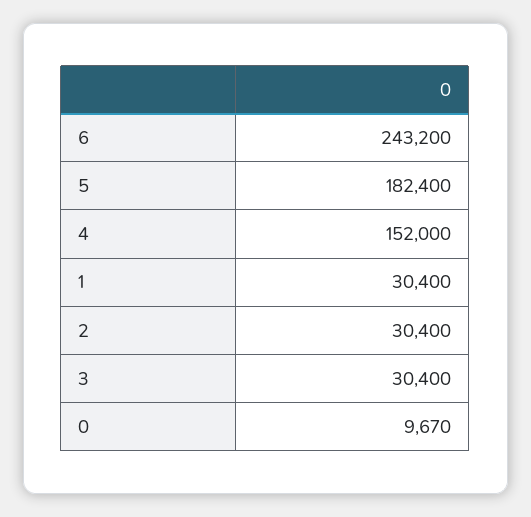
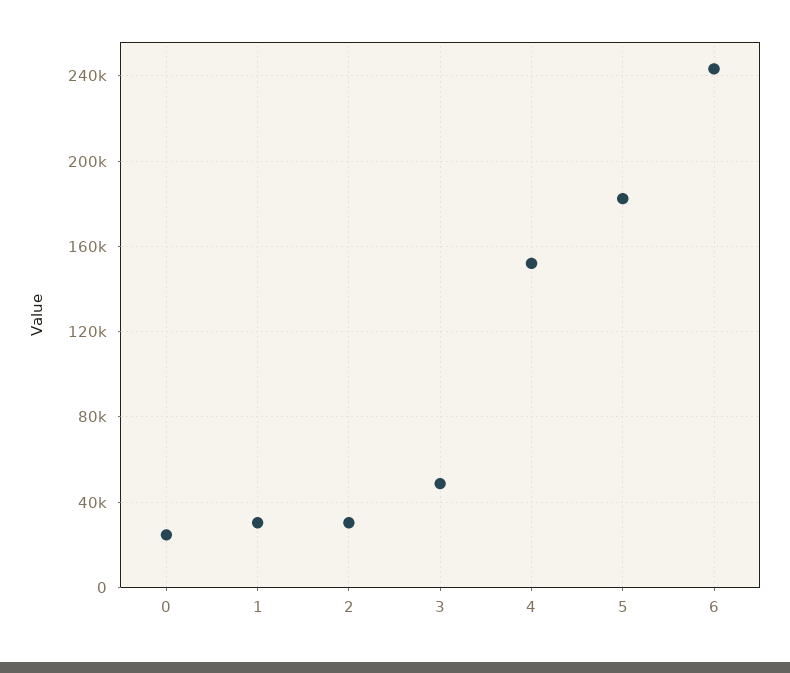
3: 30400 -> 50000
0: 9670 -> 25000

